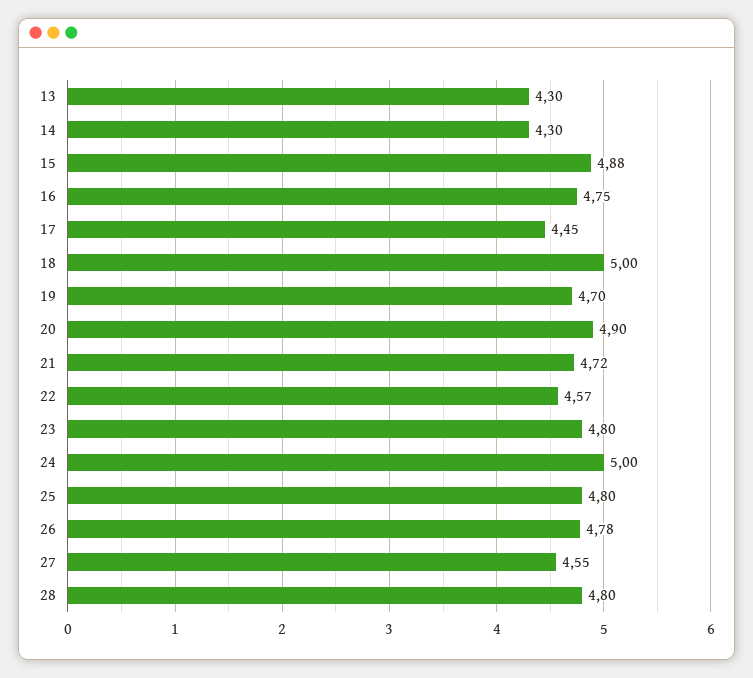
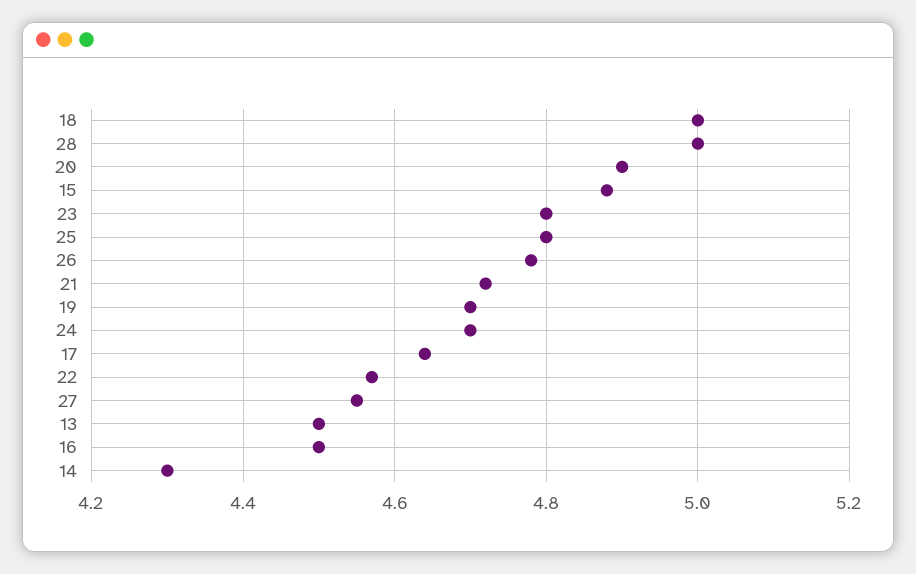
13: 4.3 -> 4.5
16: 4.75 -> 4.5
17: 4.45 -> 4.65
24: 5 -> 4.7
28: 4.8 -> 5

